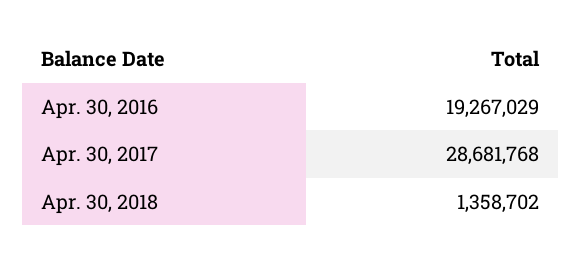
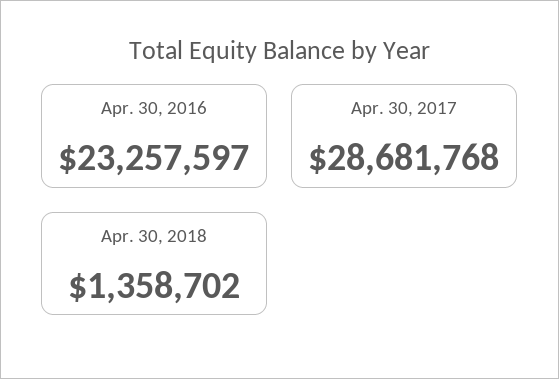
Apr. 30, 2016: 19267029 -> 23257597

